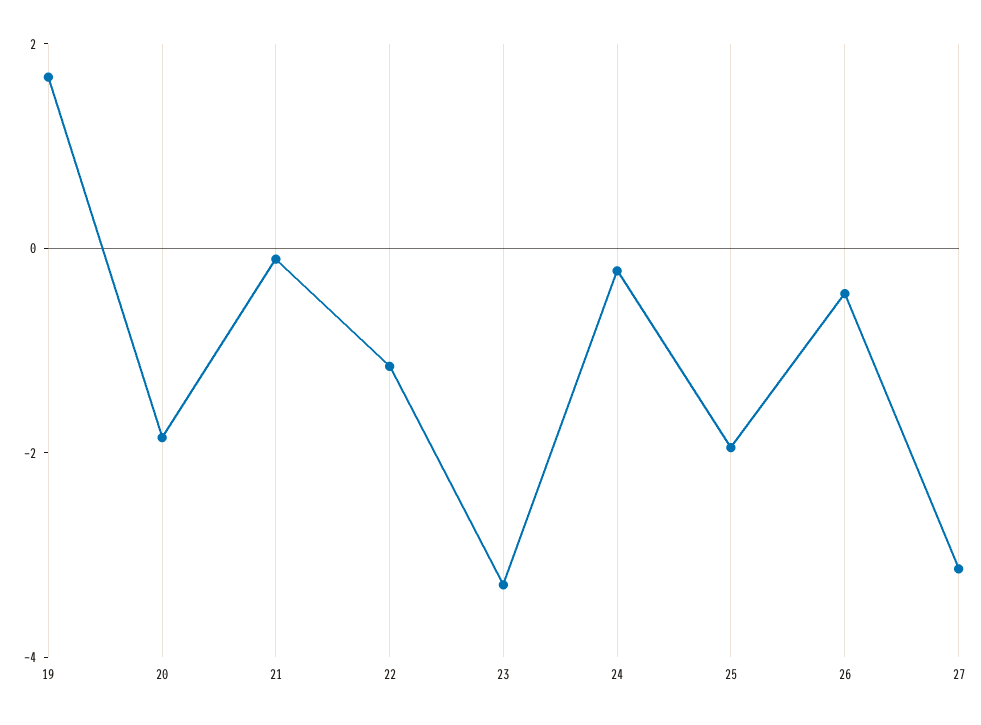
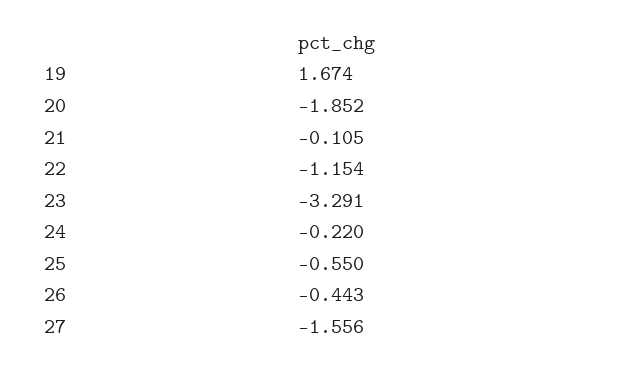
25: -2 -> -0.55
27: -3 -> -1.556

